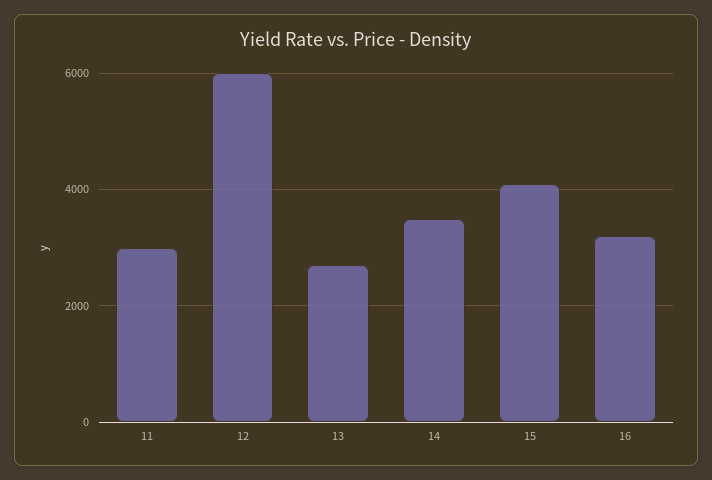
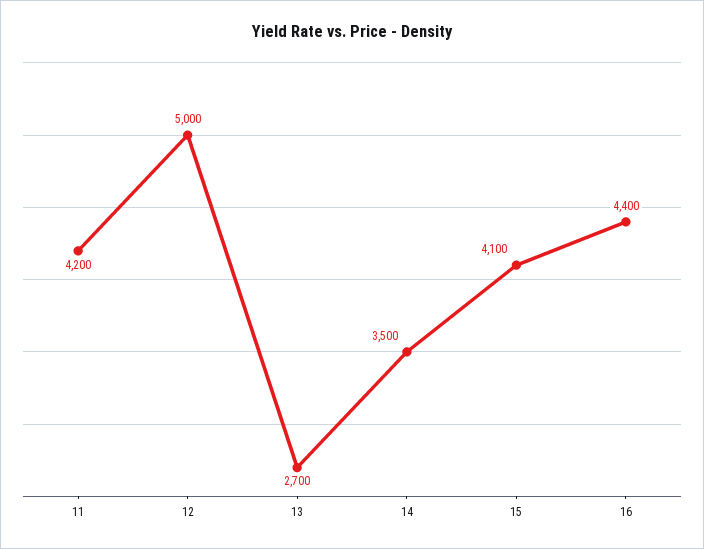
11: 3000 -> 4200
12: 6000 -> 5000
16: 3200 -> 4400

